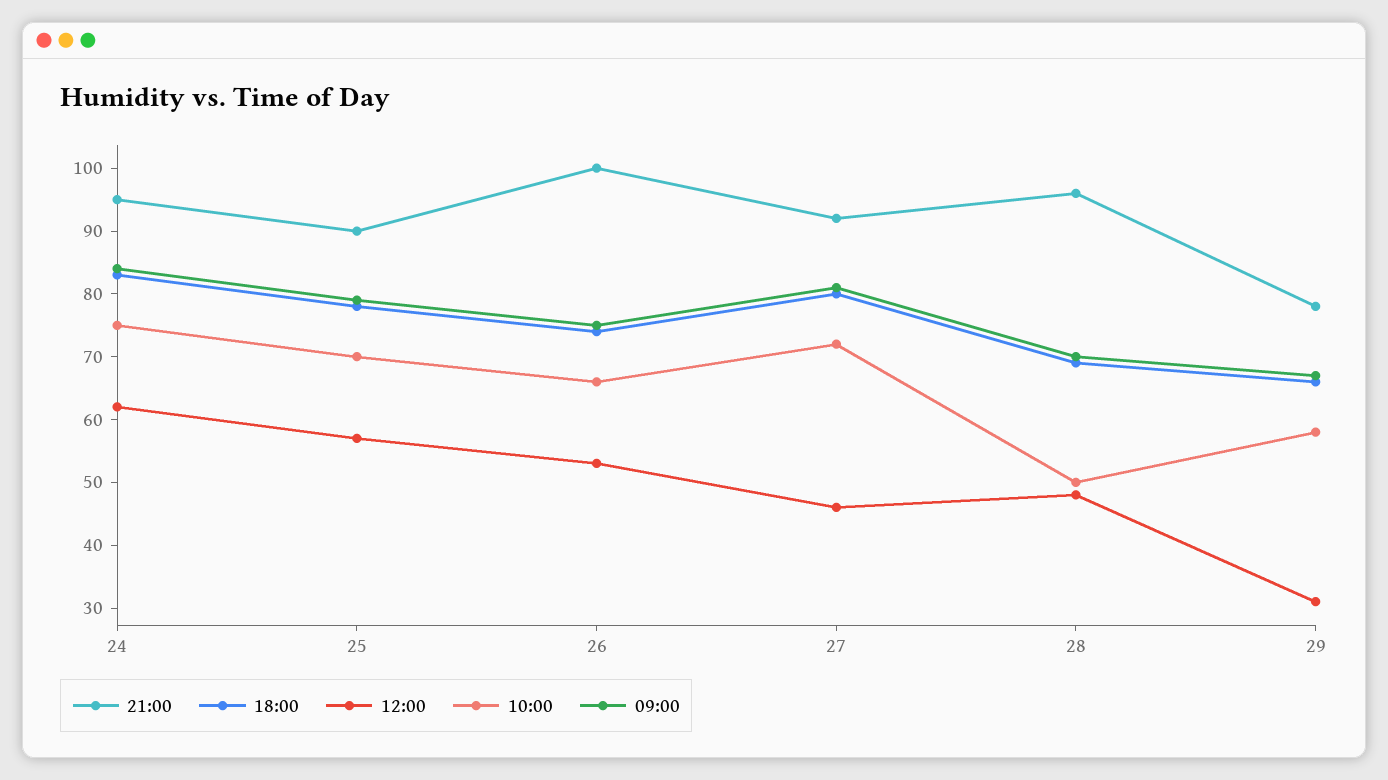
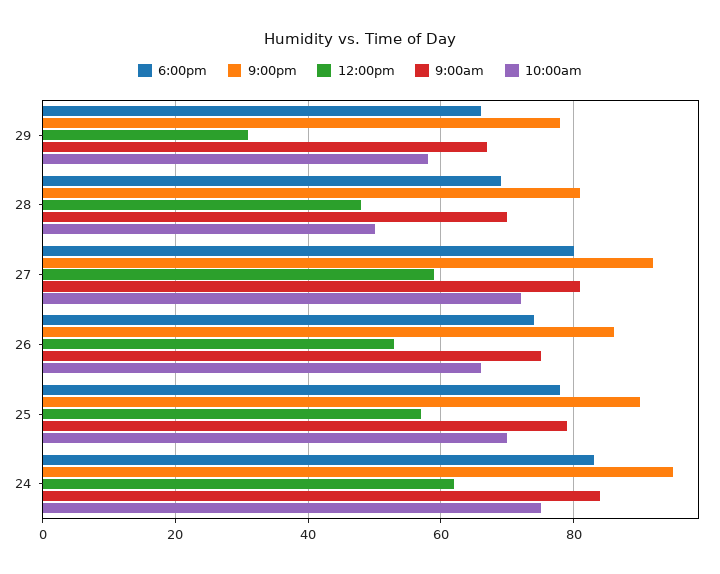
21:00, 26: 100 -> 85
12:00, 27: 45 -> 60
21:00, 28: 95 -> 80

